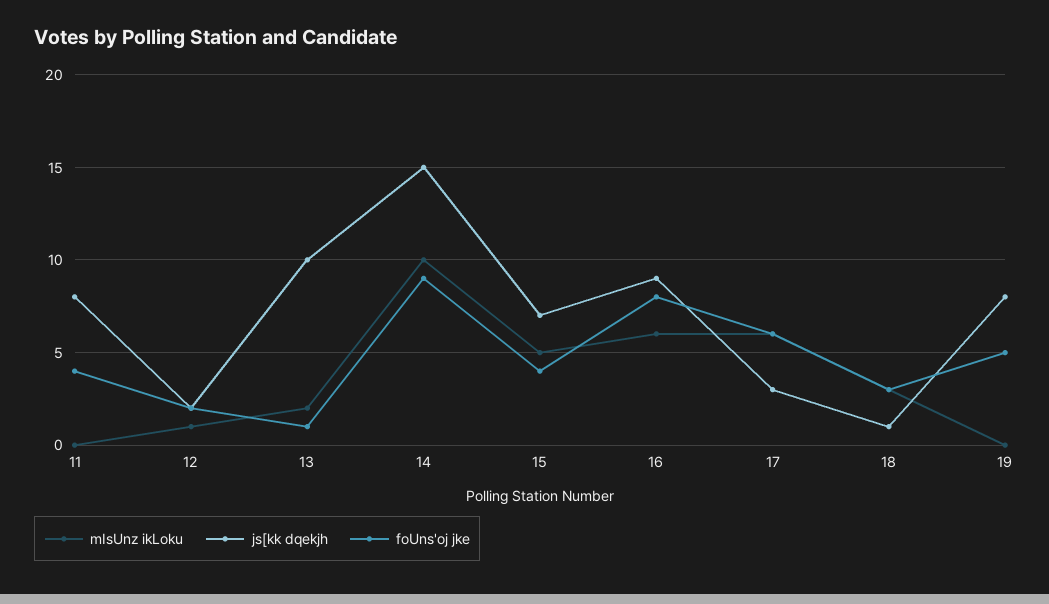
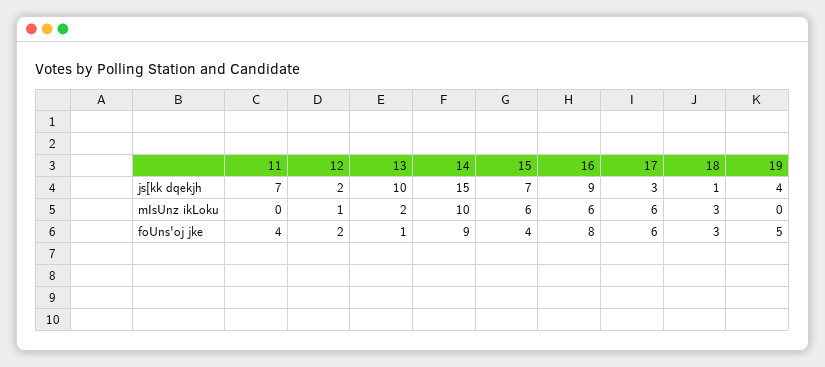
js[kk dqekjh, 11: 8 -> 7
mIsUnz ikLoku, 15: 5 -> 6
js[kk dqekjh, 19: 8 -> 4

